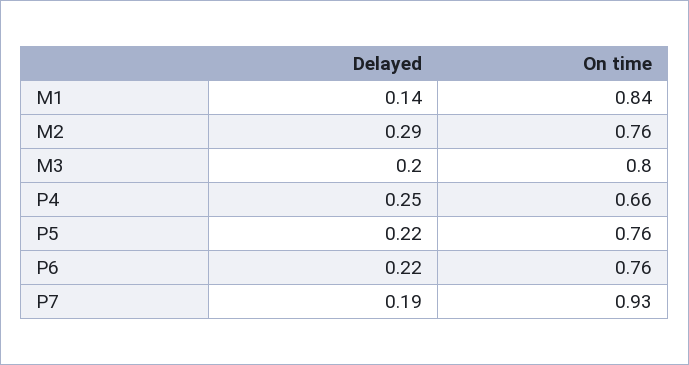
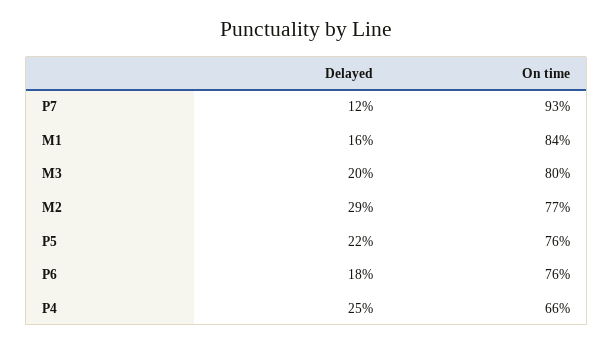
Delayed, M1: 0.14 -> 0.16
On time, M2: 0.76 -> 0.77
Delayed, P6: 0.22 -> 0.18
Delayed, P7: 0.19 -> 0.12

